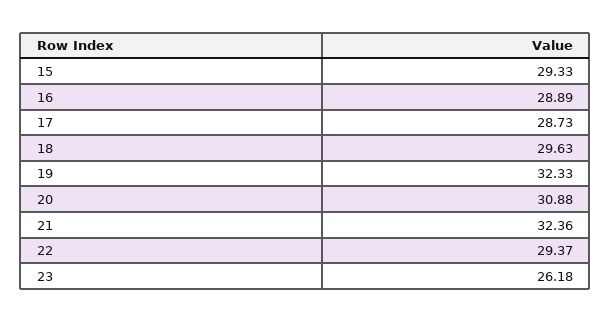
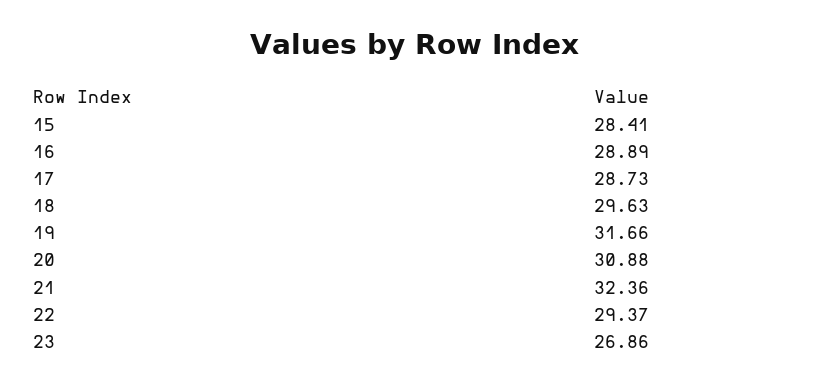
15: 29.33 -> 28.41
19: 32.33 -> 31.66
23: 26.18 -> 26.86

